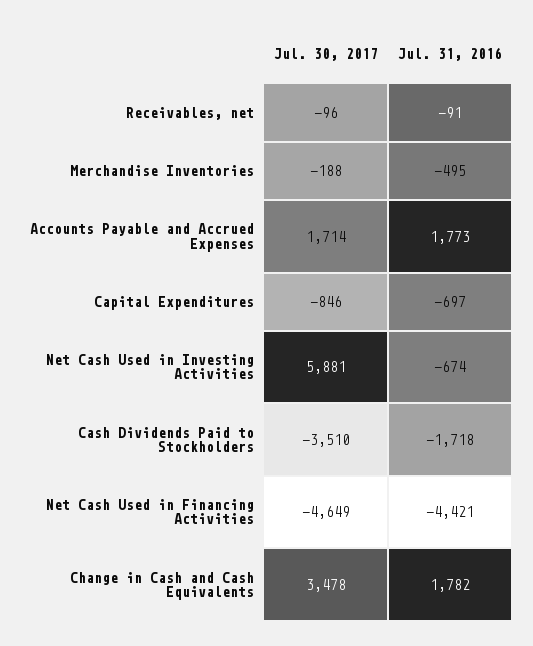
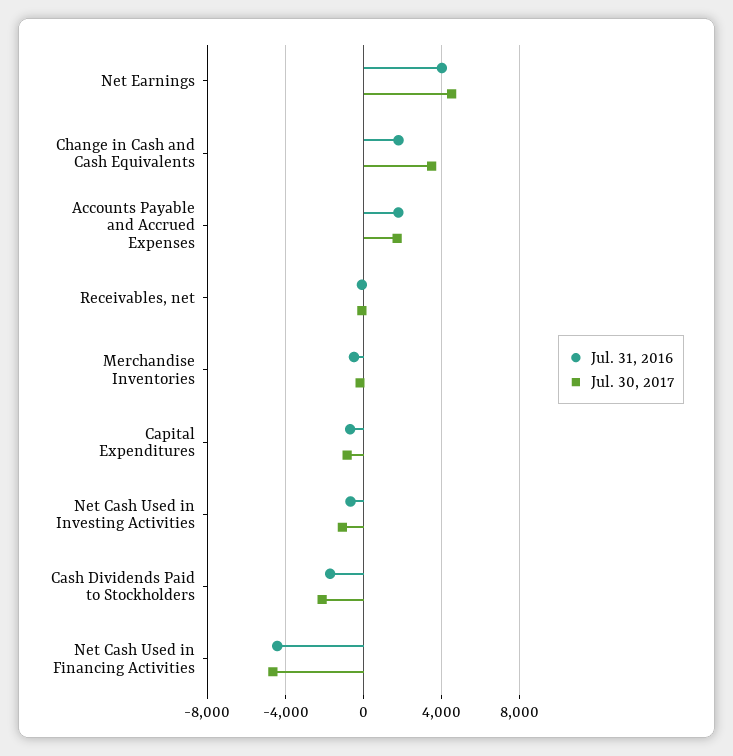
Jul. 30, 2017, Net Cash Used in Investing Activities: 5881 -> -1000
Jul. 30, 2017, Cash Dividends Paid to Stockholders: -3510 -> -2000
Jul. 31, 2016, Net Earnings: none -> 4000
Jul. 30, 2017, Net Earnings: none -> 4500

